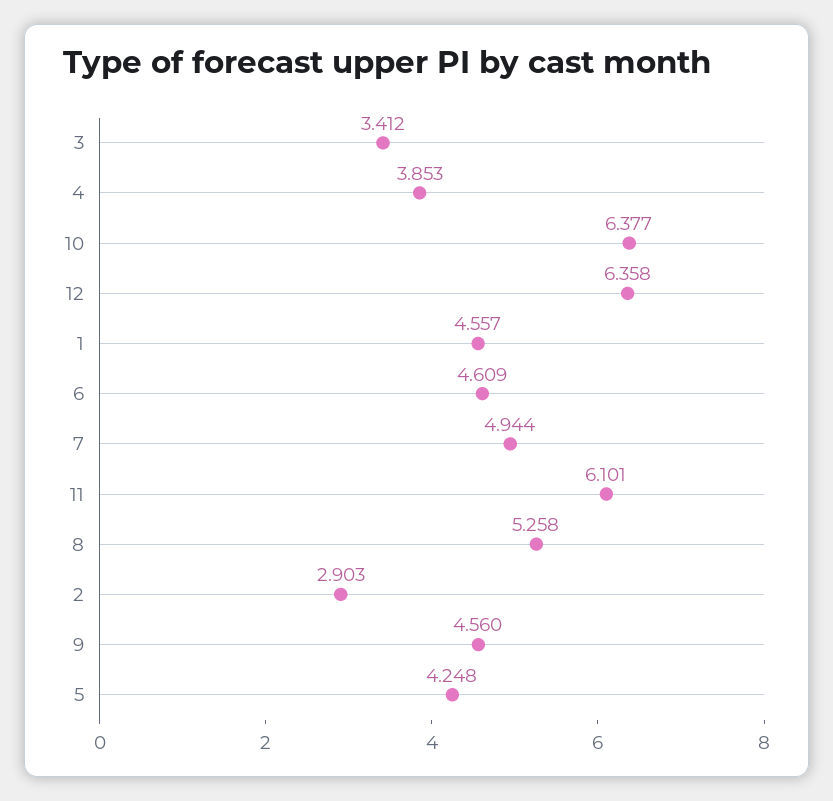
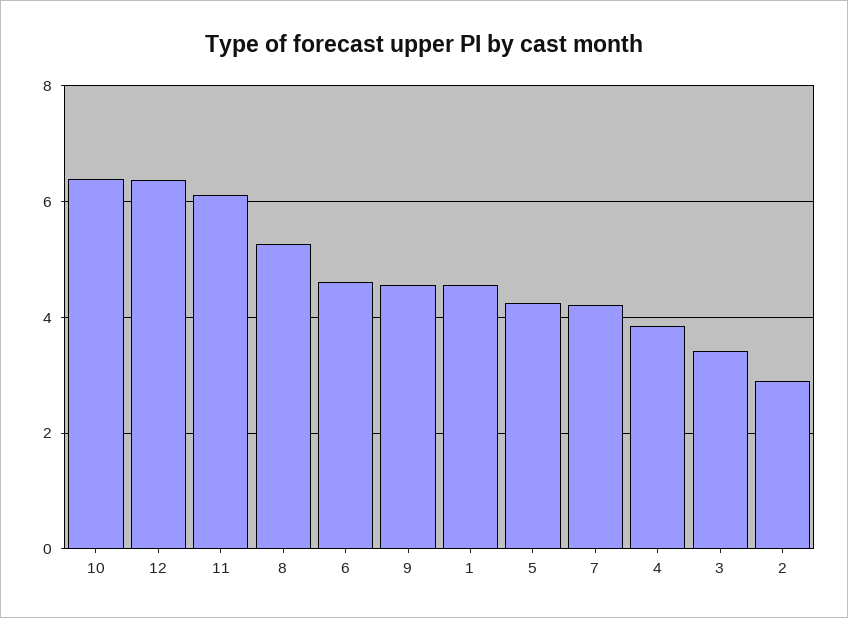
7: 4.944 -> 4.2

